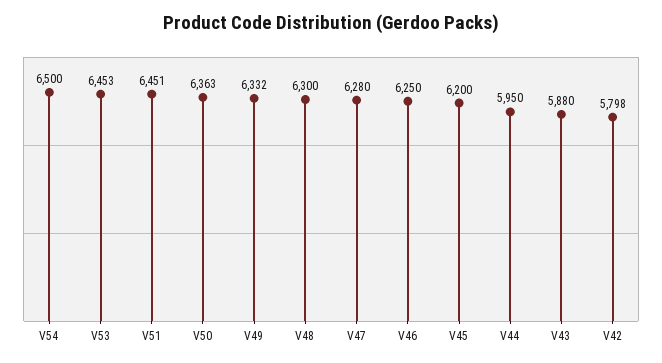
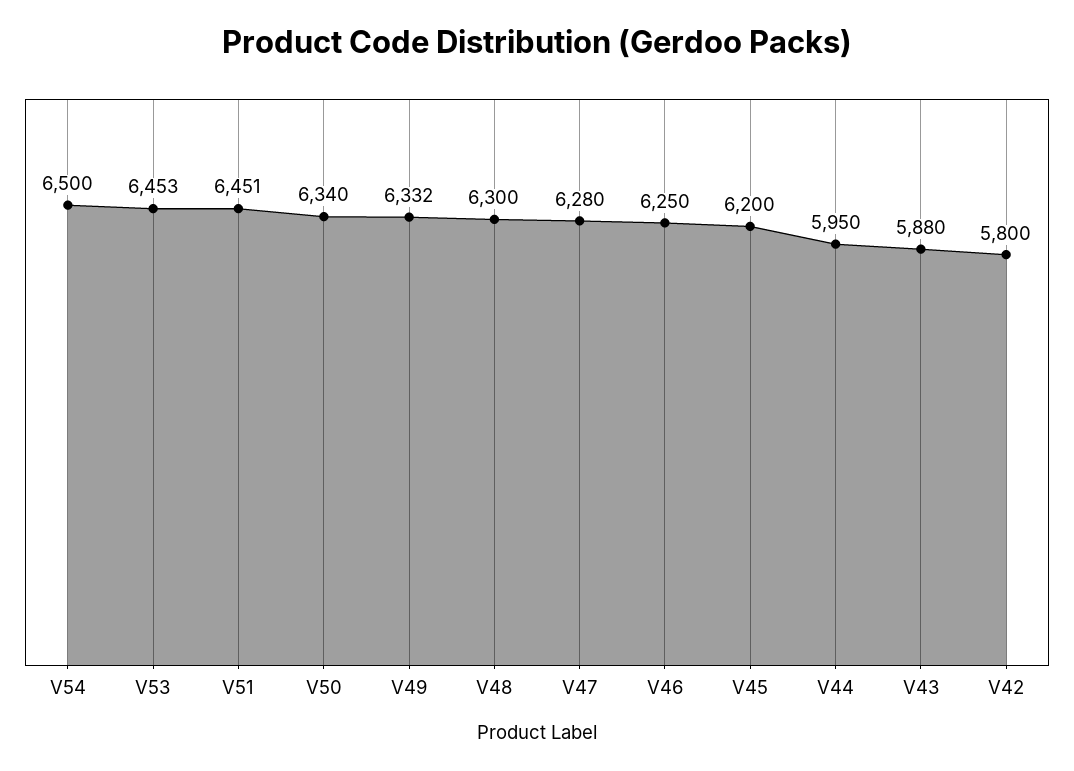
V50: 6363 -> 6340
V42: 5798 -> 5800

